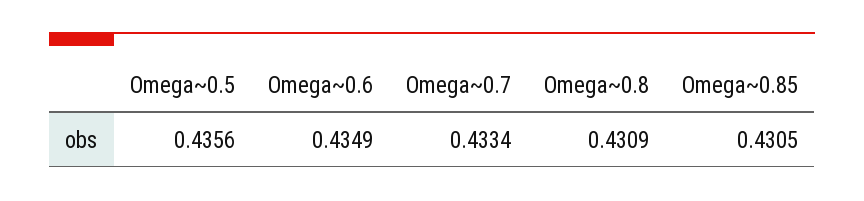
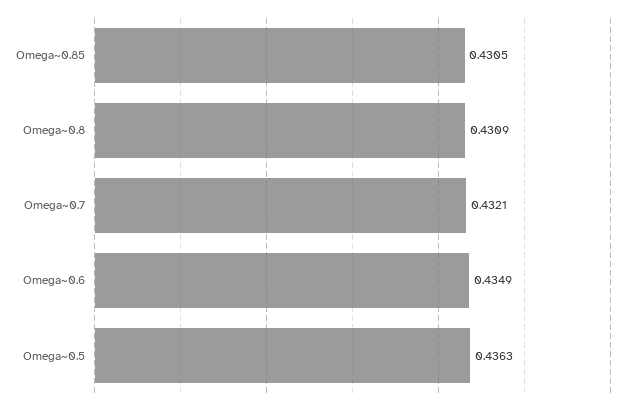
Omega~0.5: 0.4356 -> 0.4363
Omega~0.7: 0.4334 -> 0.4321

